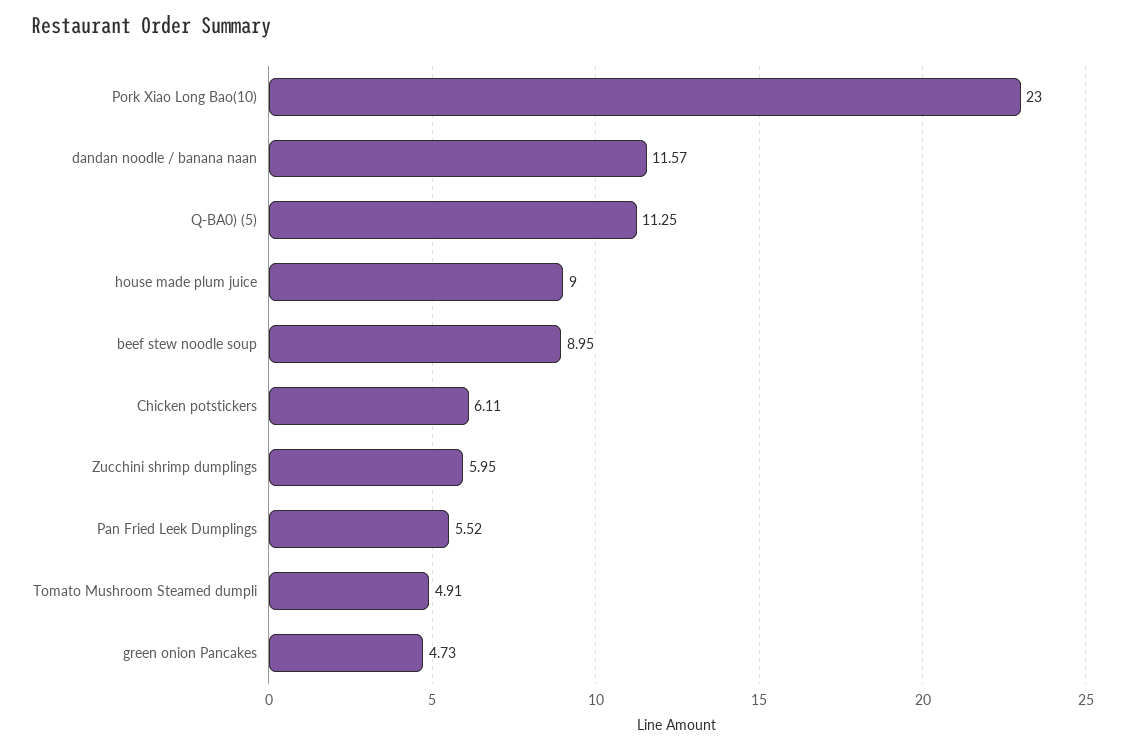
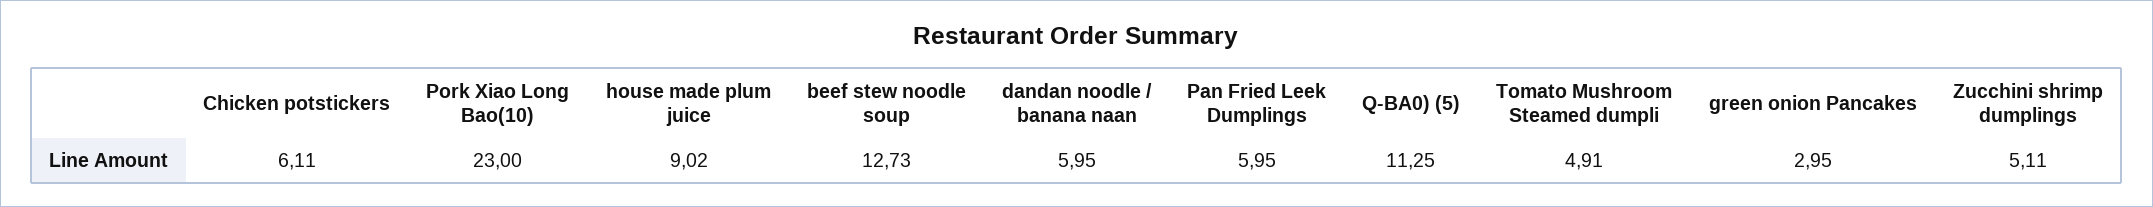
dandan noodle / banana naan: 11.57 -> 5.95
house made plum juice: 9 -> 9.02
beef stew noodle soup: 8.95 -> 12.73
Zucchini shrimp dumplings: 5.95 -> 5.11
Pan Fried Leek Dumplings: 5.52 -> 5.95
green onion Pancakes: 4.73 -> 2.95

